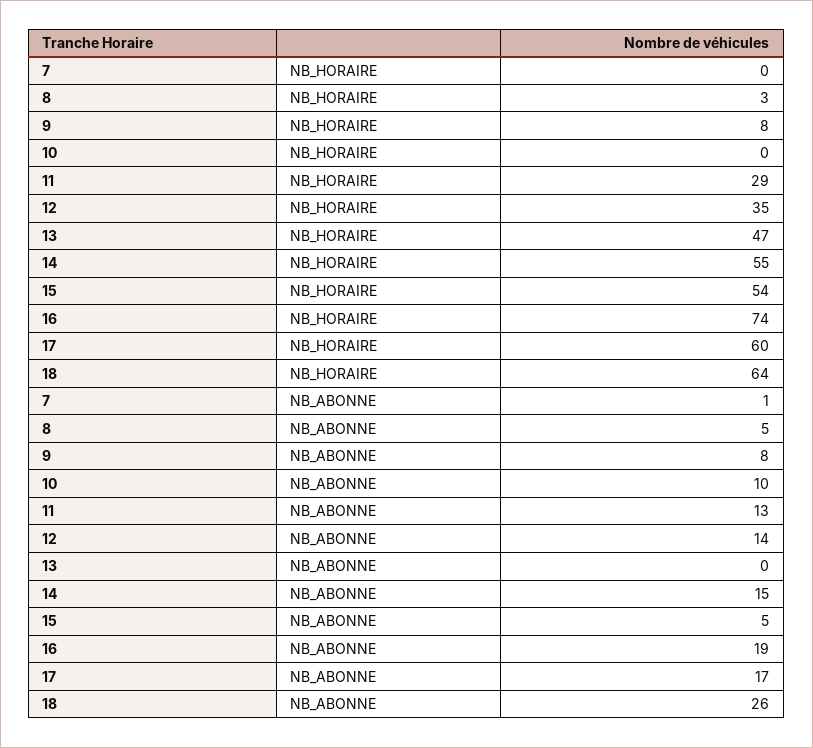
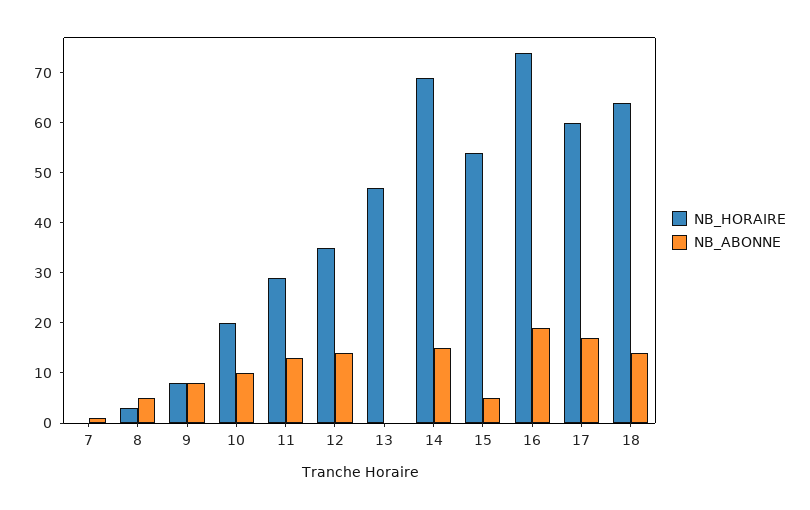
NB_HORAIRE, 10: 0 -> 20
NB_HORAIRE, 14: 55 -> 70
NB_ABONNE, 18: 26 -> 15

